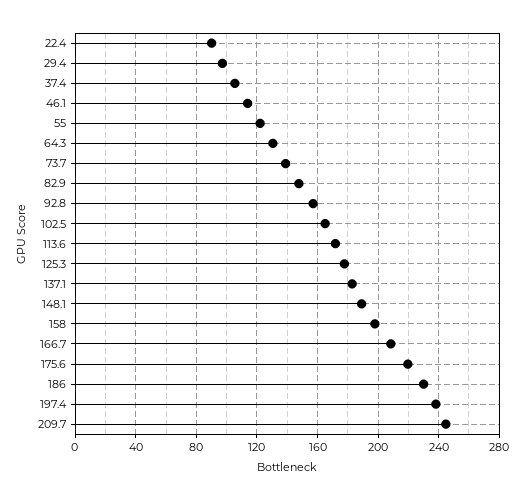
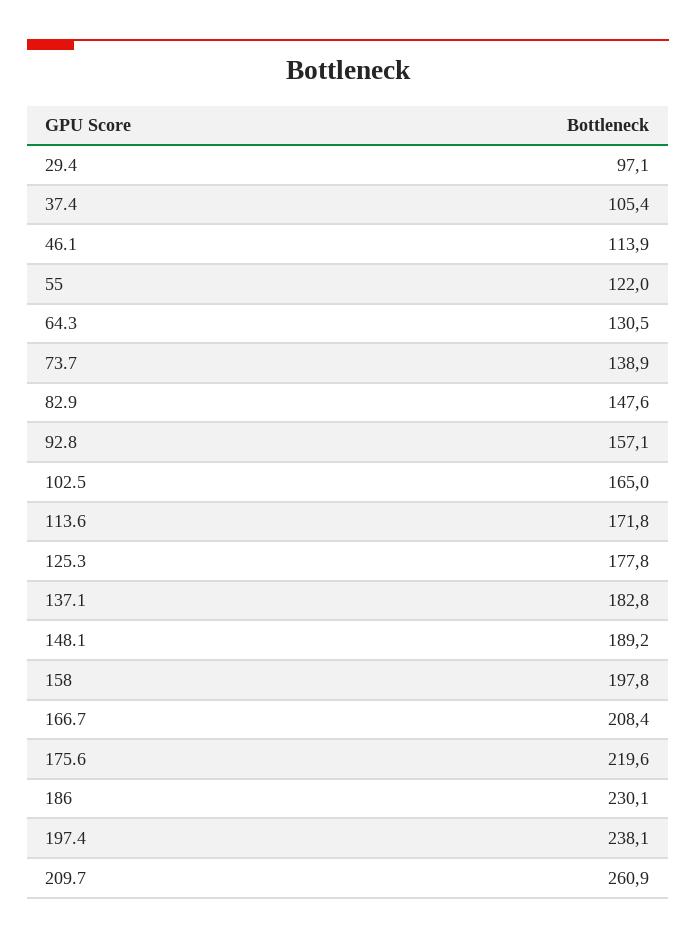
22.4: 90 -> none
209.7: 245 -> 260.9

